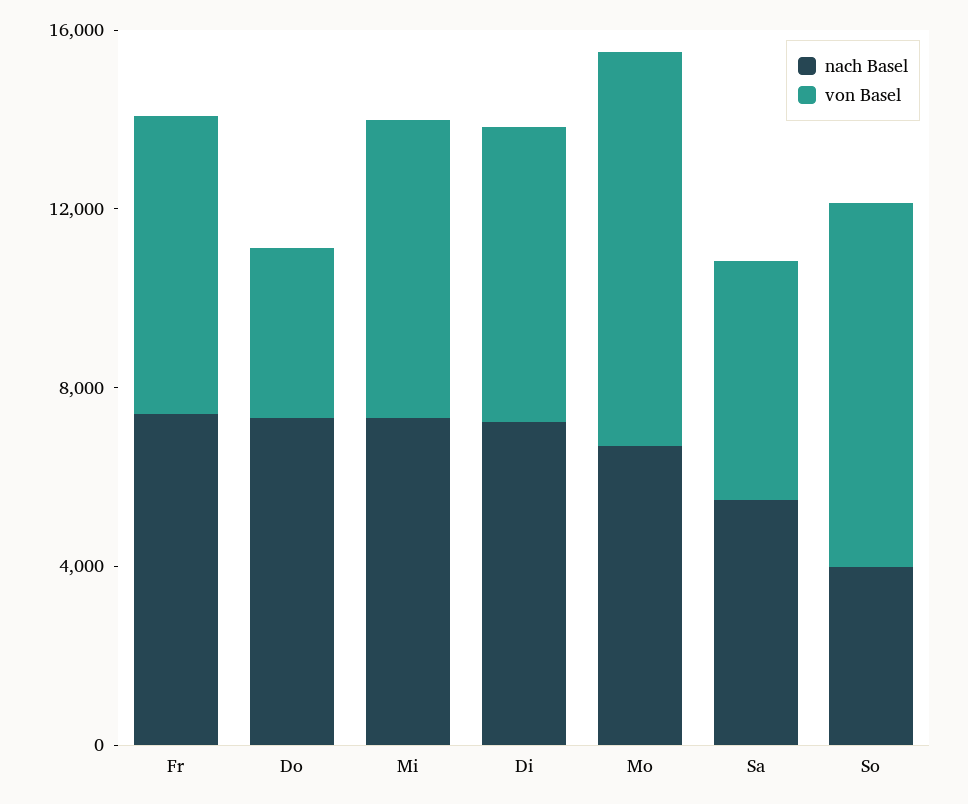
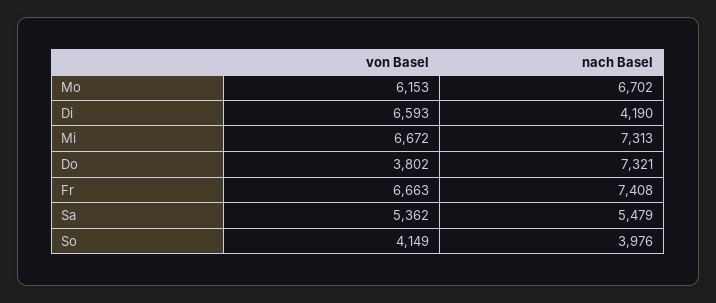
nach Basel, Di: 7000 -> 4190
von Basel, Mo: 9000 -> 6153
von Basel, So: 8000 -> 4149

